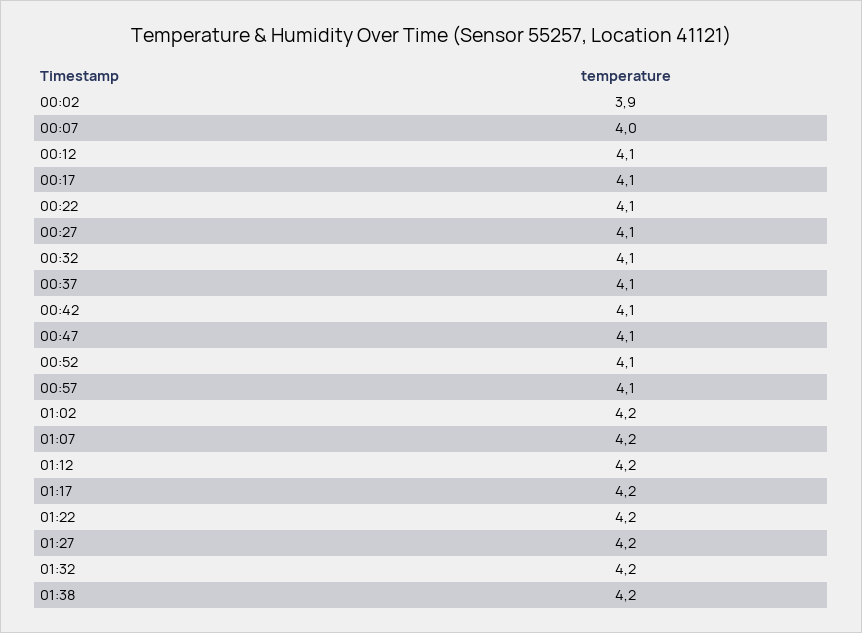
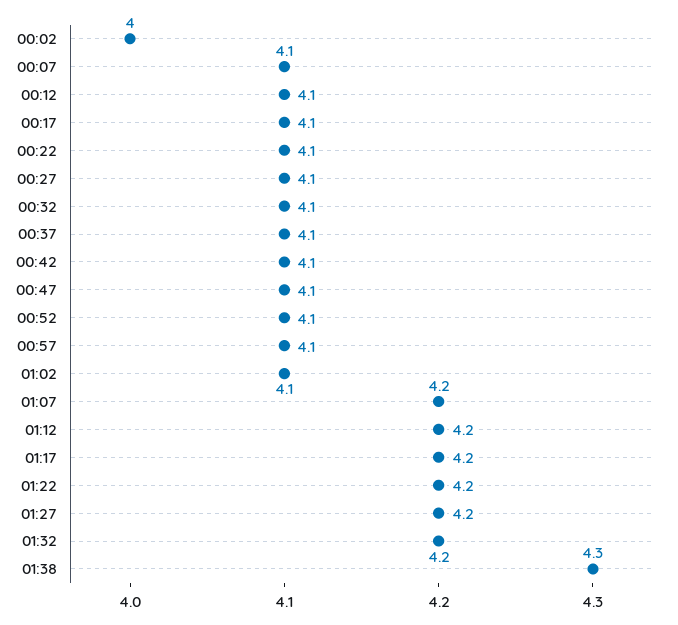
00:02: 3.9 -> 4
00:07: 4 -> 4.1
01:02: 4.2 -> 4.1
01:38: 4.2 -> 4.3

